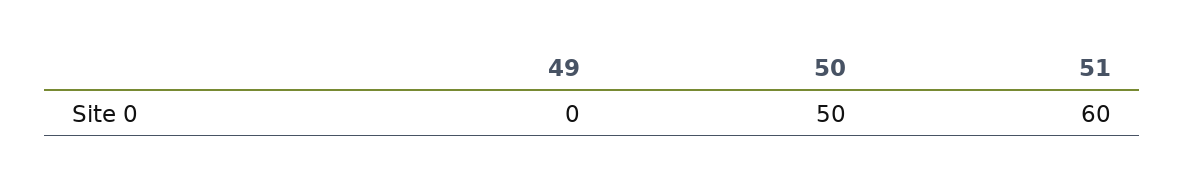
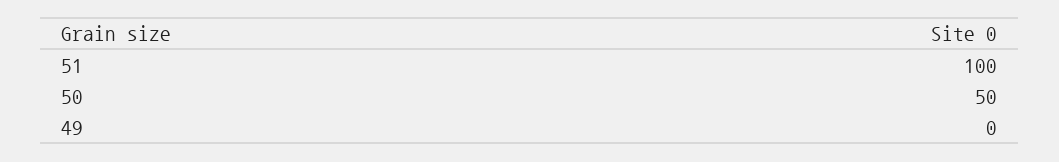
51: 60 -> 100

